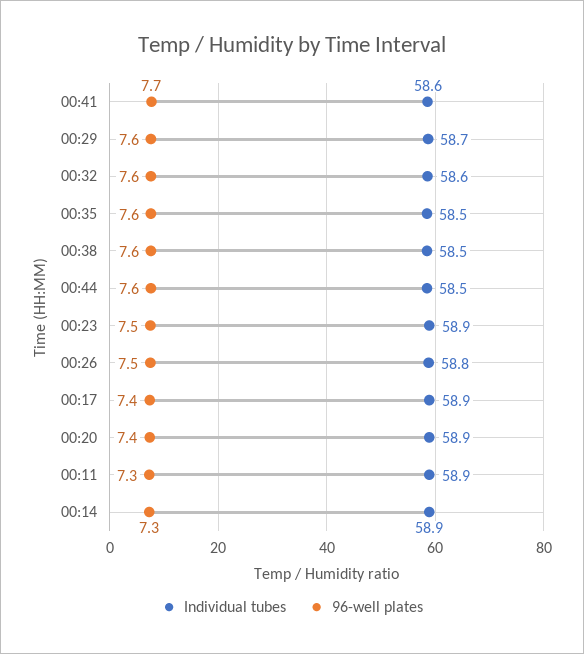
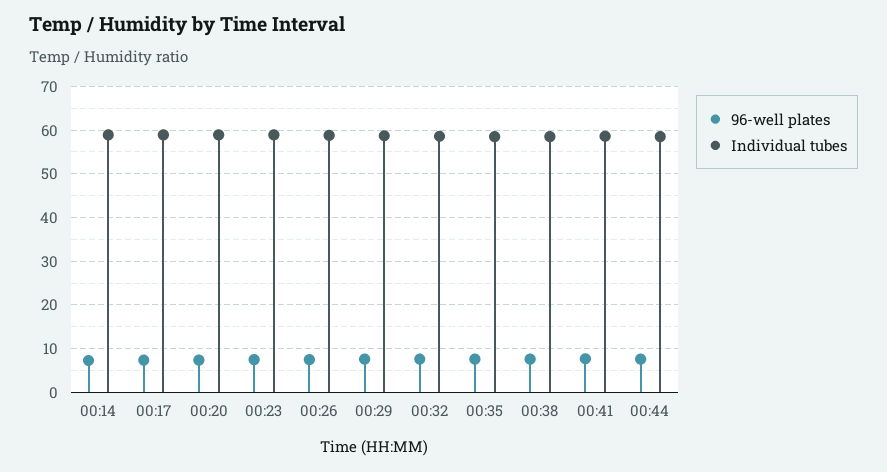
Individual tubes, 00:11: 58.9 -> none
96-well plates, 00:11: 7.3 -> none

